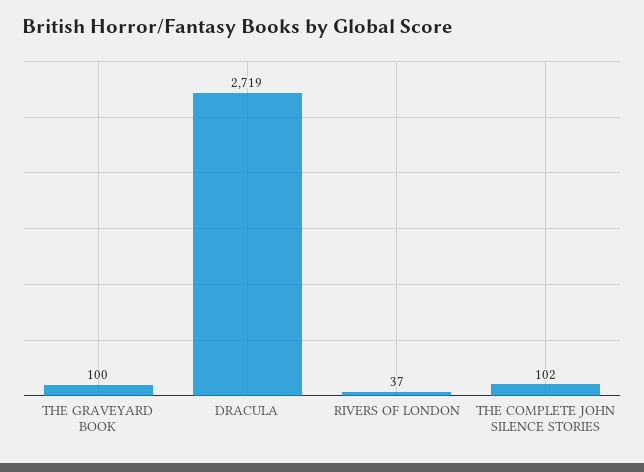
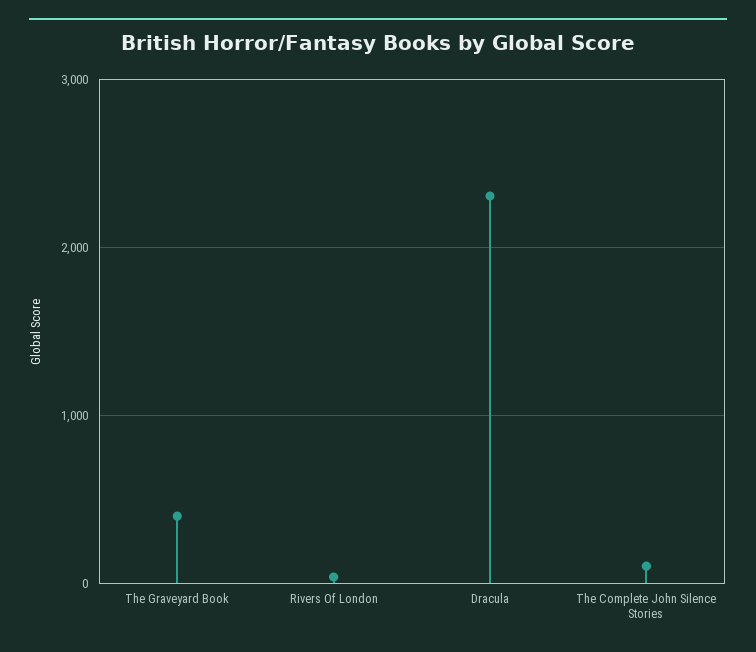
THE GRAVEYARD BOOK: 100 -> 400
DRACULA: 2719 -> 2300

